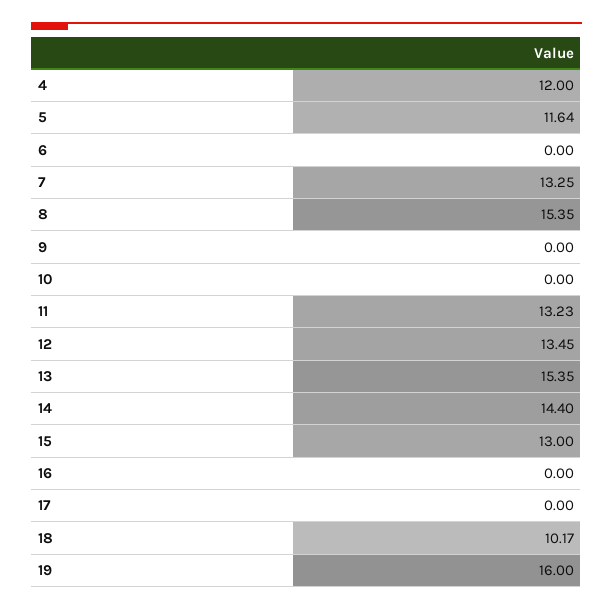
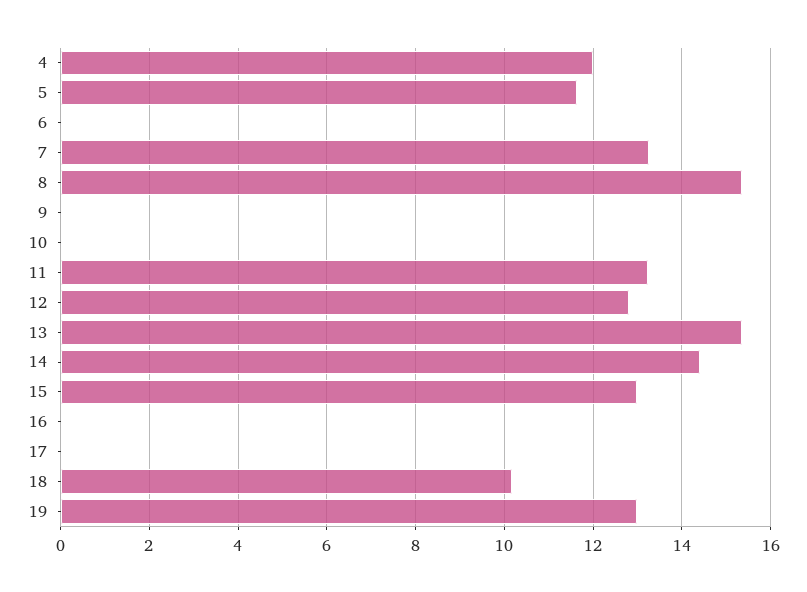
12: 13.45 -> 12.8
19: 16 -> 13

